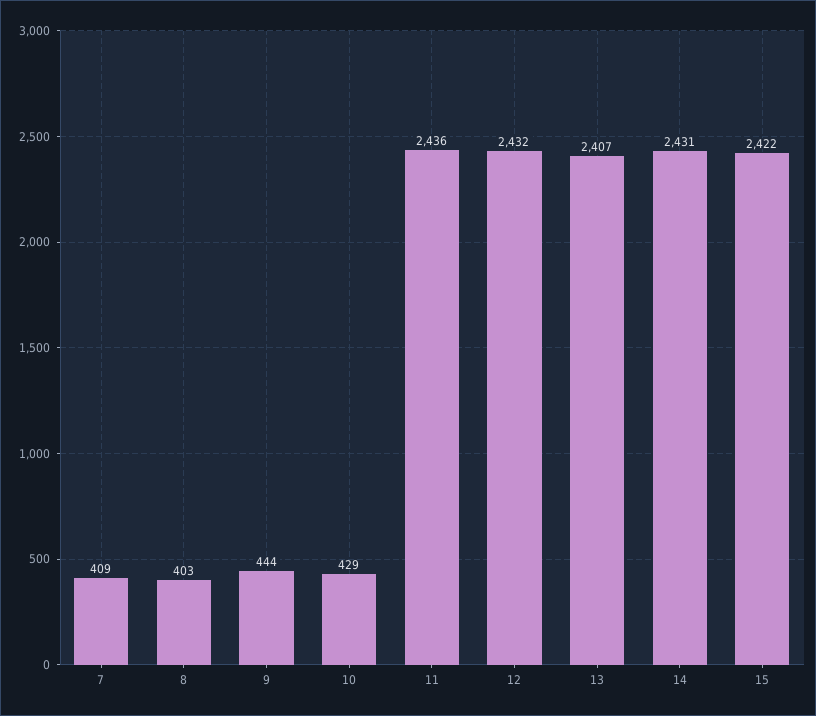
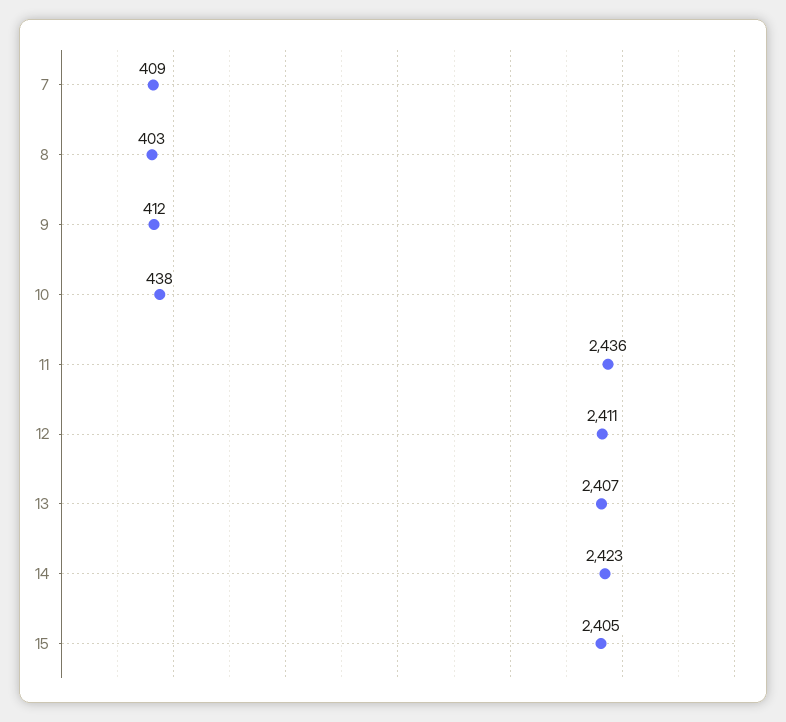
9: 444 -> 412
10: 429 -> 438
12: 2432 -> 2411
14: 2431 -> 2423
15: 2422 -> 2405

